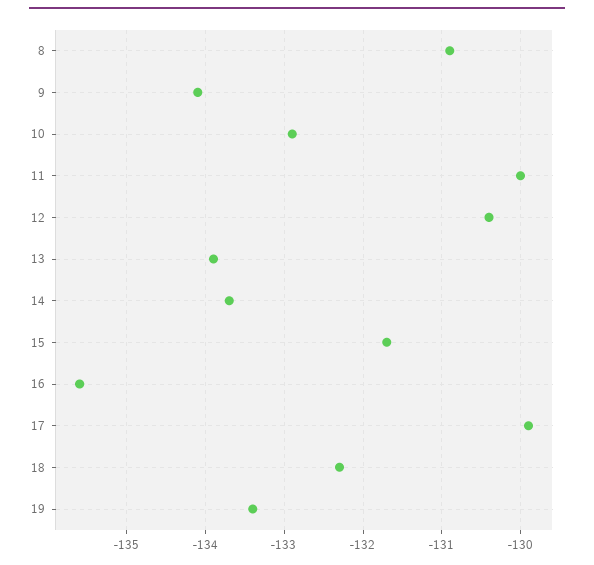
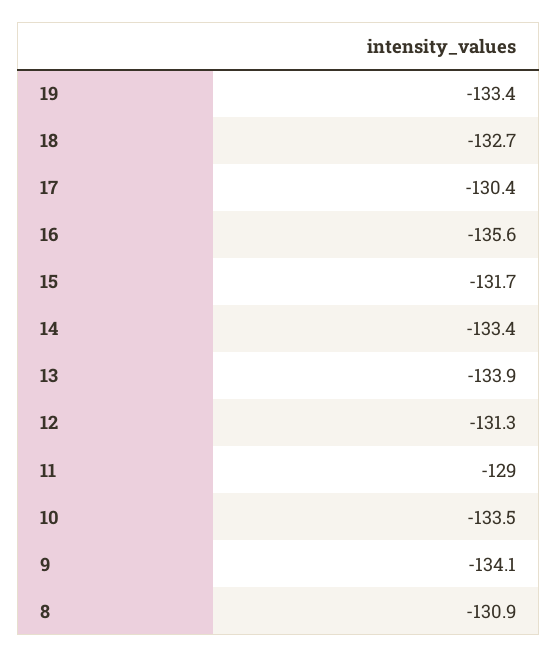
10: -132.9 -> -133.5
11: -130 -> -129
12: -130.4 -> -131.3
14: -133.7 -> -133.4
17: -129.9 -> -130.4
18: -132.3 -> -132.7

